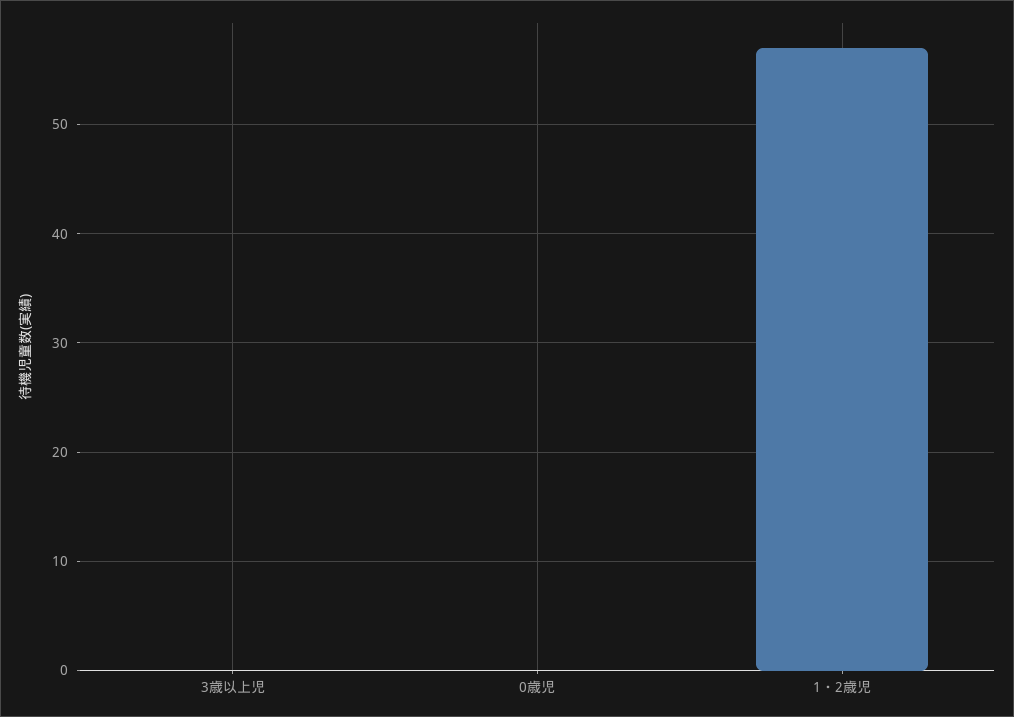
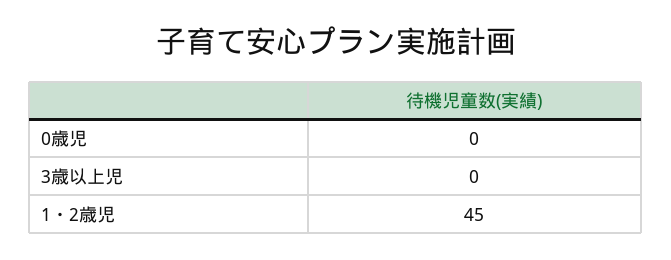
1・2歳児: 57 -> 45

